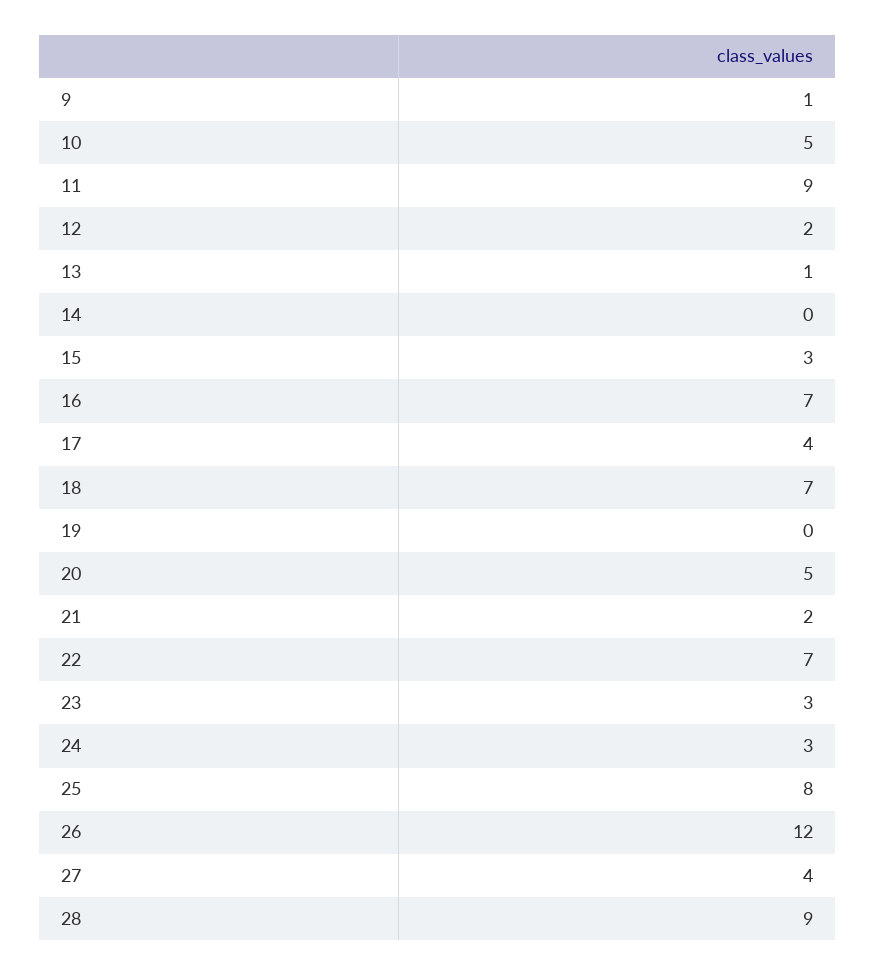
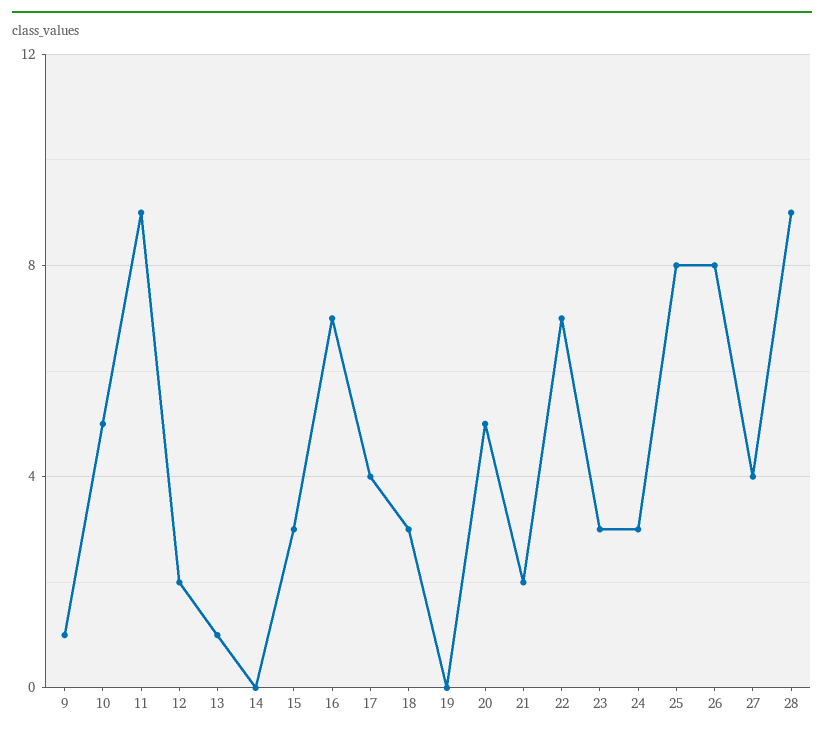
18: 7 -> 3
26: 12 -> 8

